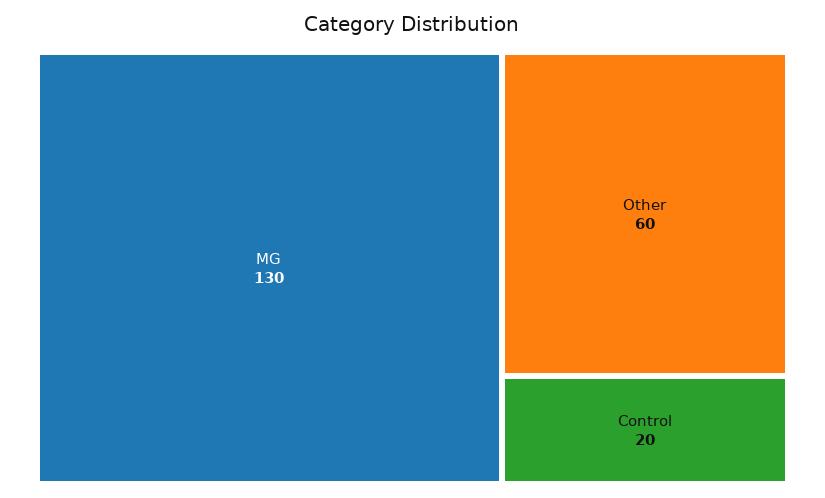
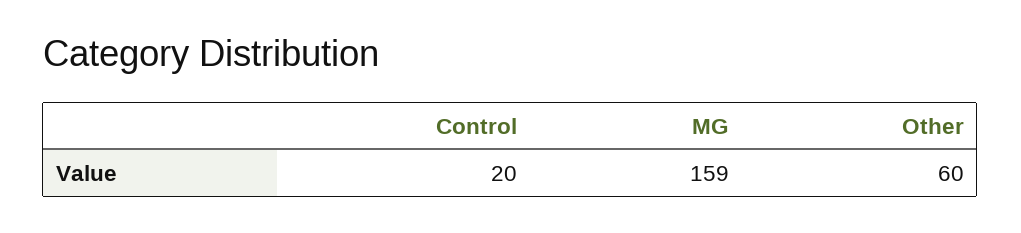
MG: 130 -> 159

